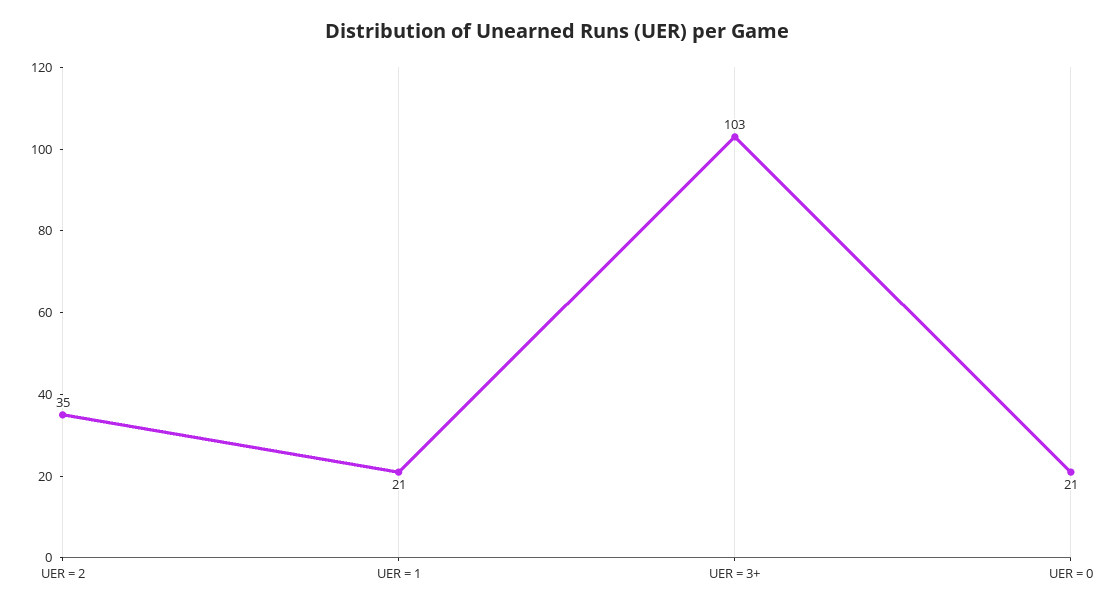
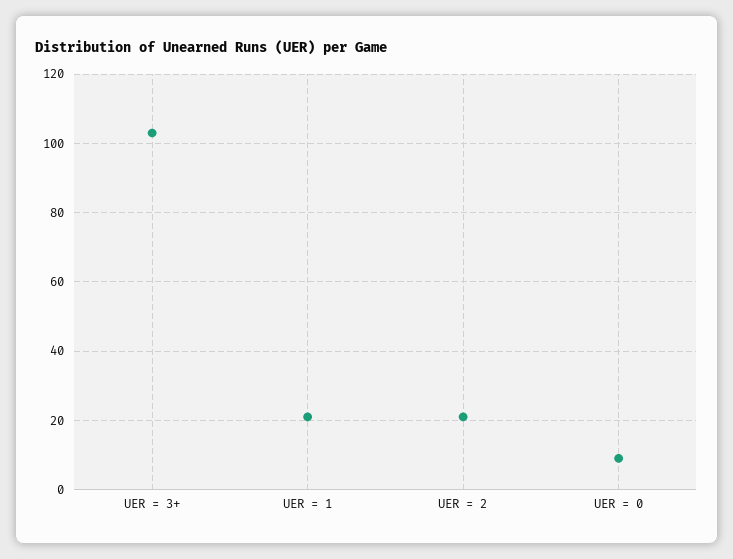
UER = 2: 35 -> 20
UER = 0: 21 -> 10

